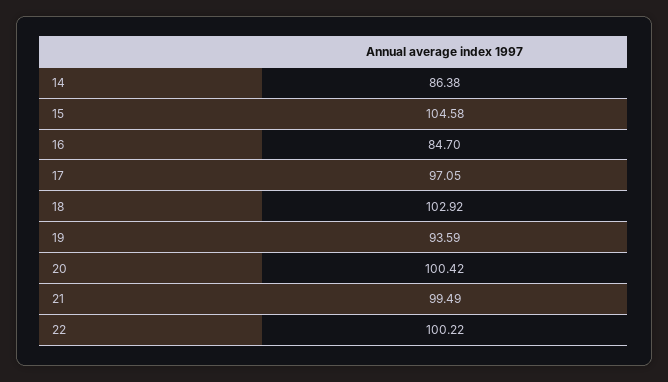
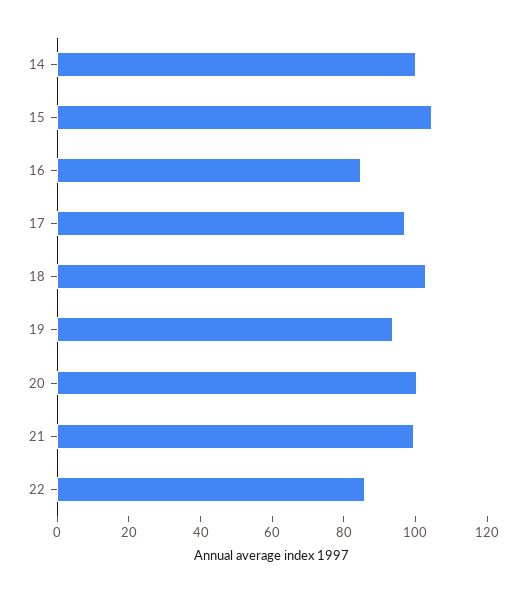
14: 86.38 -> 100
22: 100.22 -> 85

